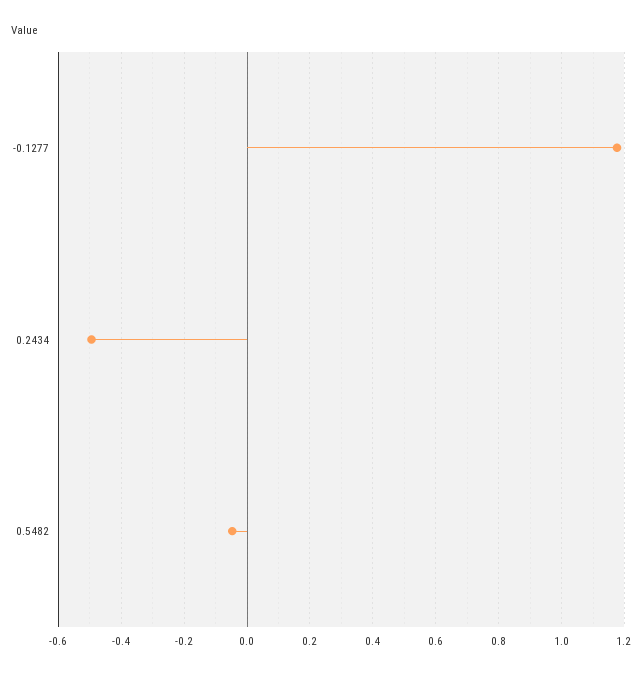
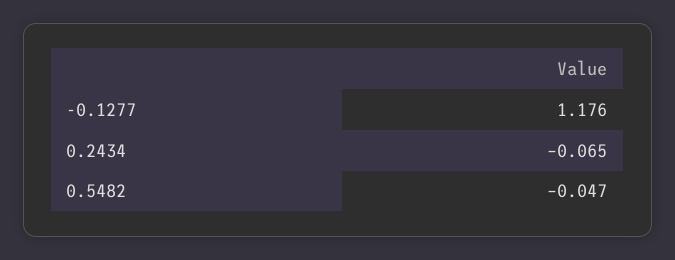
0.2434: -0.5 -> -0.065

